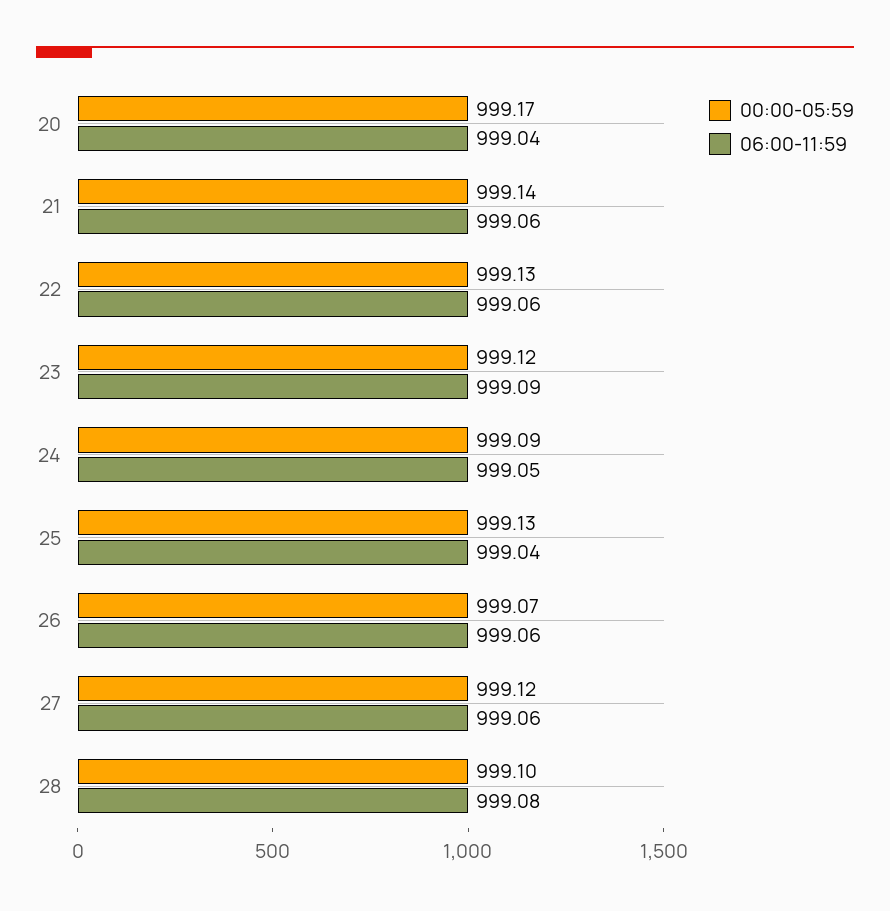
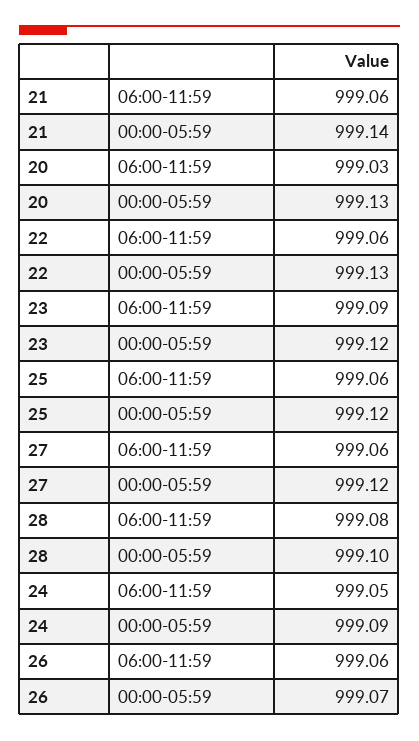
00:00-05:59, 20: 999.17 -> 999.13
06:00-11:59, 20: 999.04 -> 999.03
00:00-05:59, 25: 999.13 -> 999.12
06:00-11:59, 25: 999.04 -> 999.06

